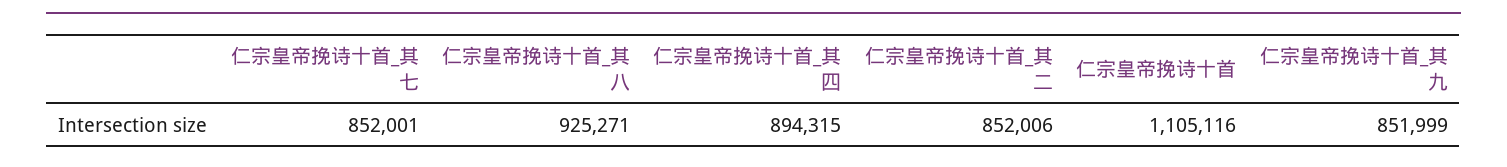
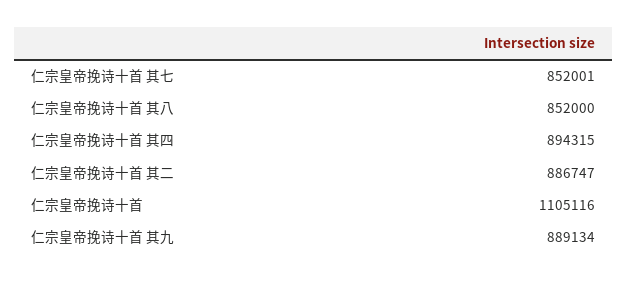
仁宗皇帝挽诗十首_其八: 925271 -> 852000
仁宗皇帝挽诗十首_其二: 852006 -> 886747
仁宗皇帝挽诗十首_其九: 851999 -> 889134

